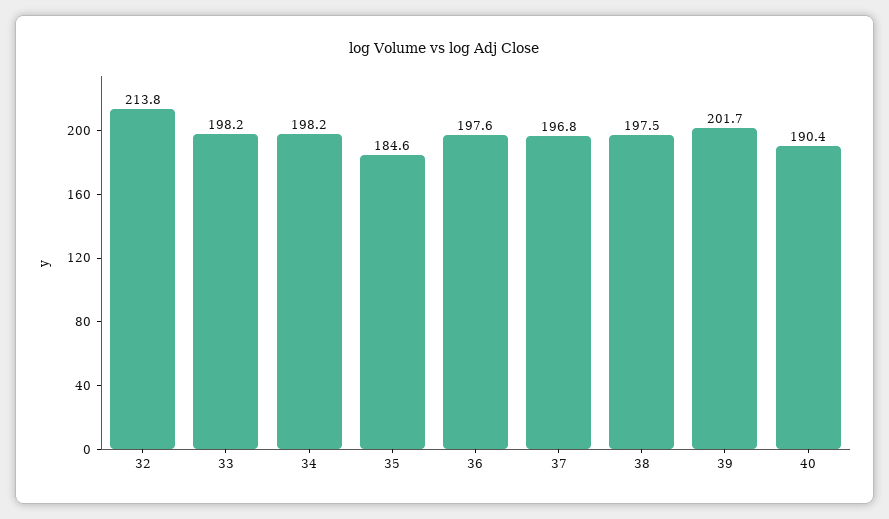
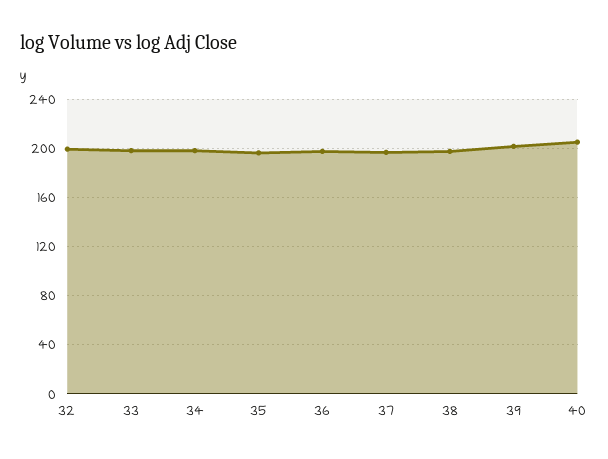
32: 213.8 -> 200
35: 184.6 -> 195
40: 190.4 -> 205

